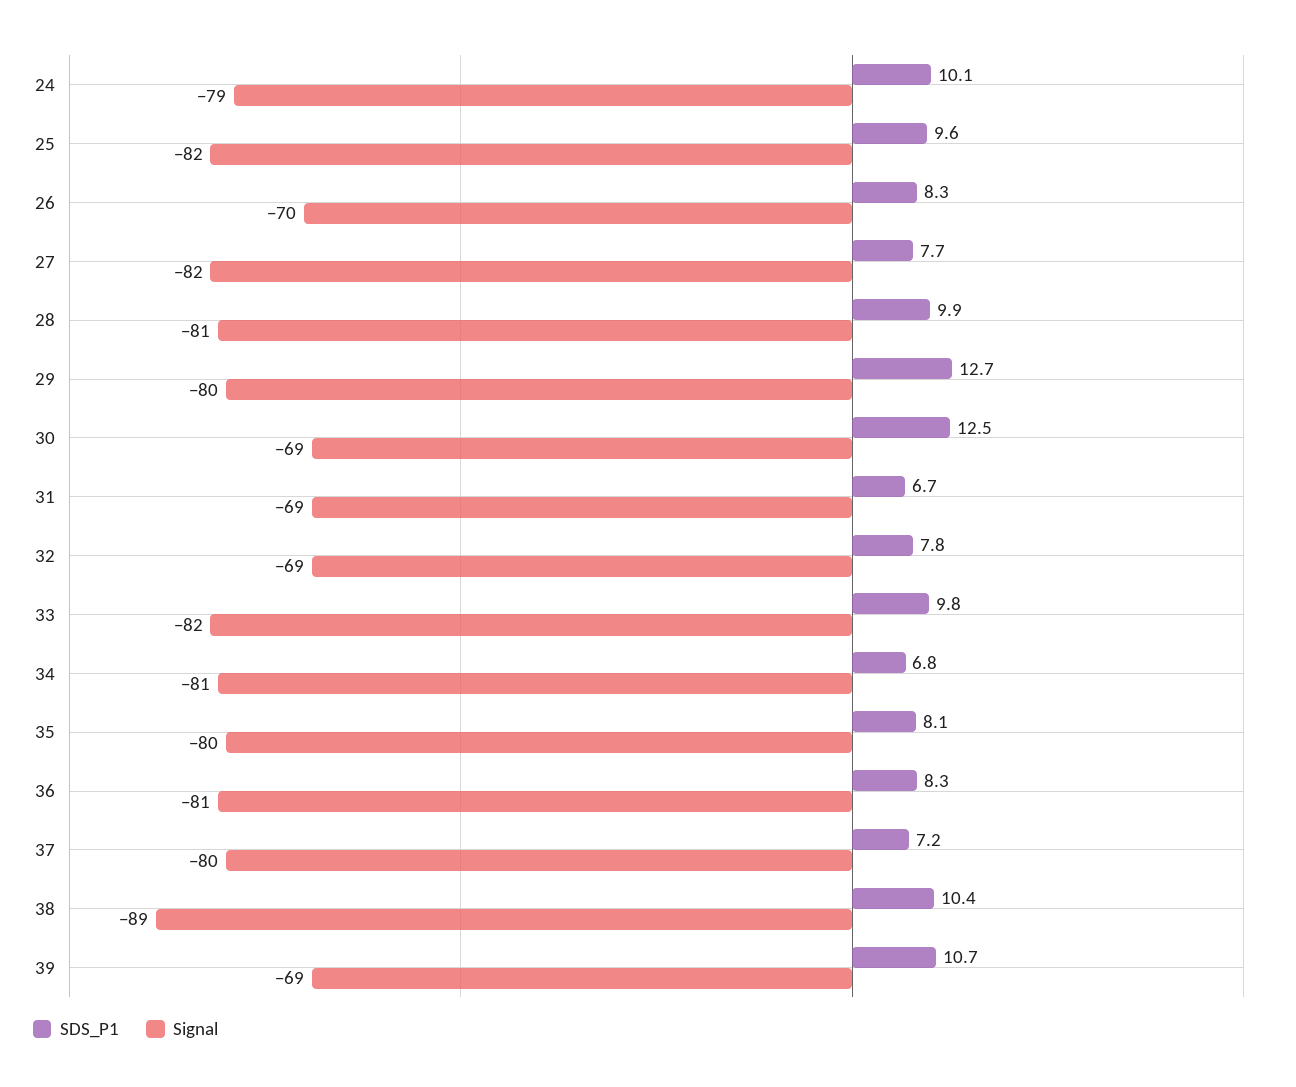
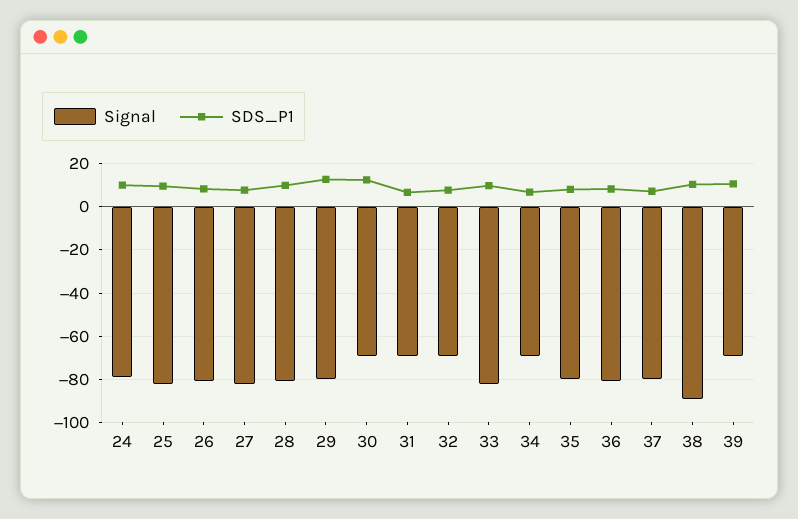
Signal, 26: -70 -> -80
Signal, 34: -81 -> -70

